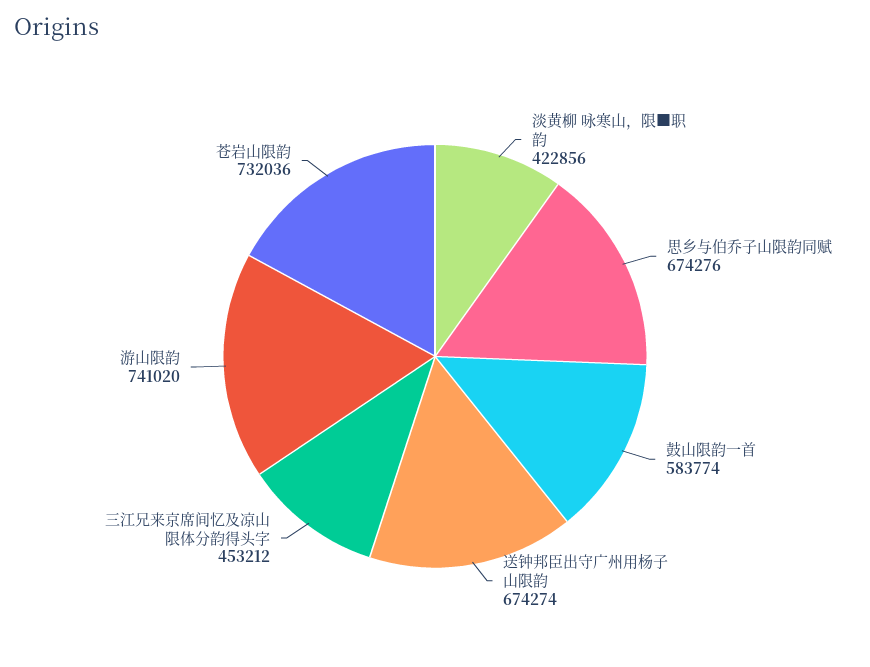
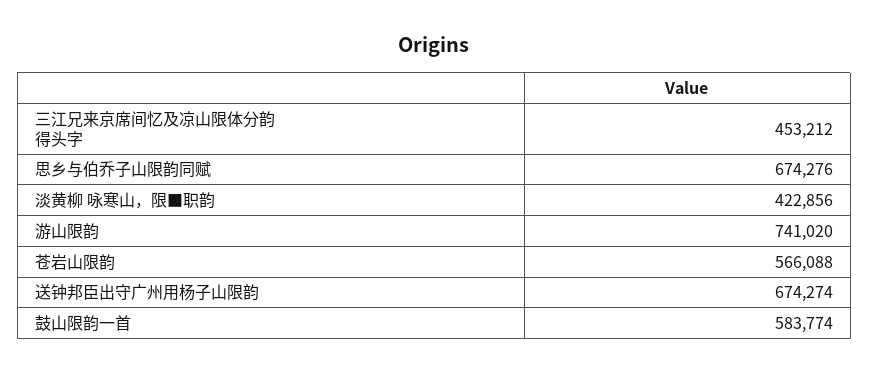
苍岩山限韵: 732036 -> 566088

